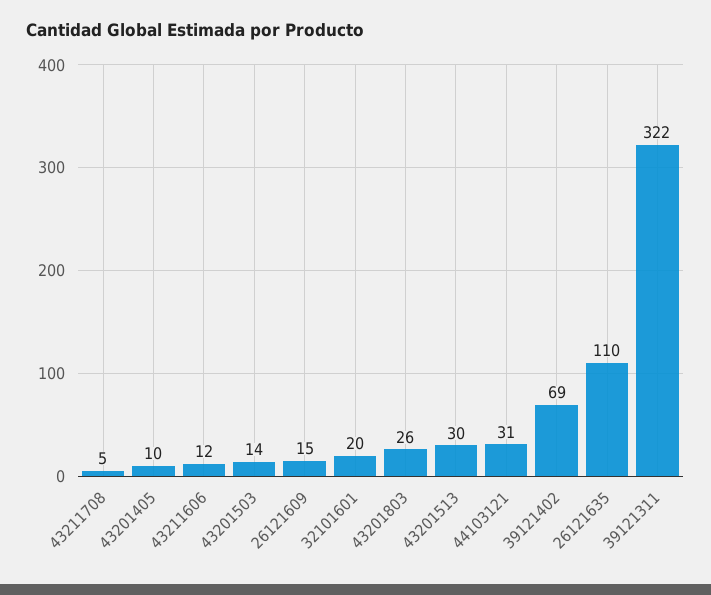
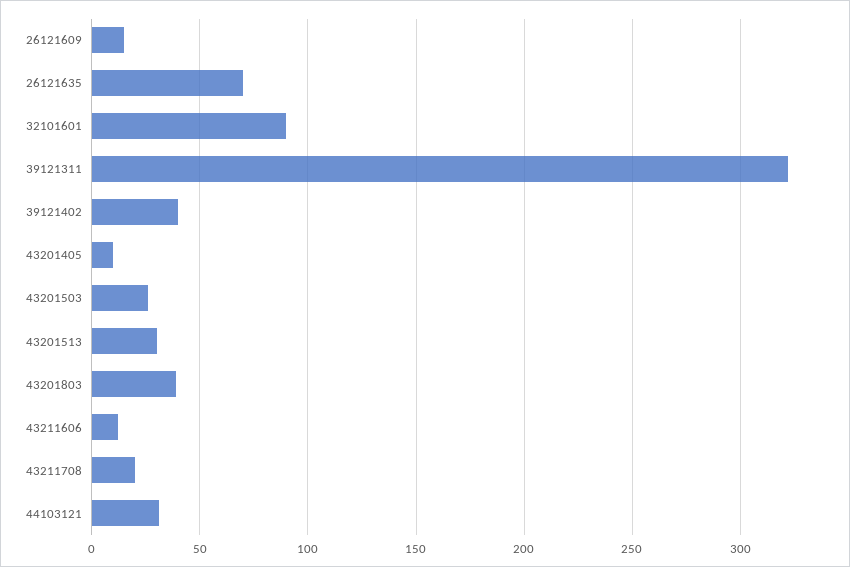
43211708: 5 -> 20
43201503: 14 -> 25
32101601: 20 -> 90
43201803: 26 -> 40
39121402: 69 -> 40
26121635: 110 -> 70

